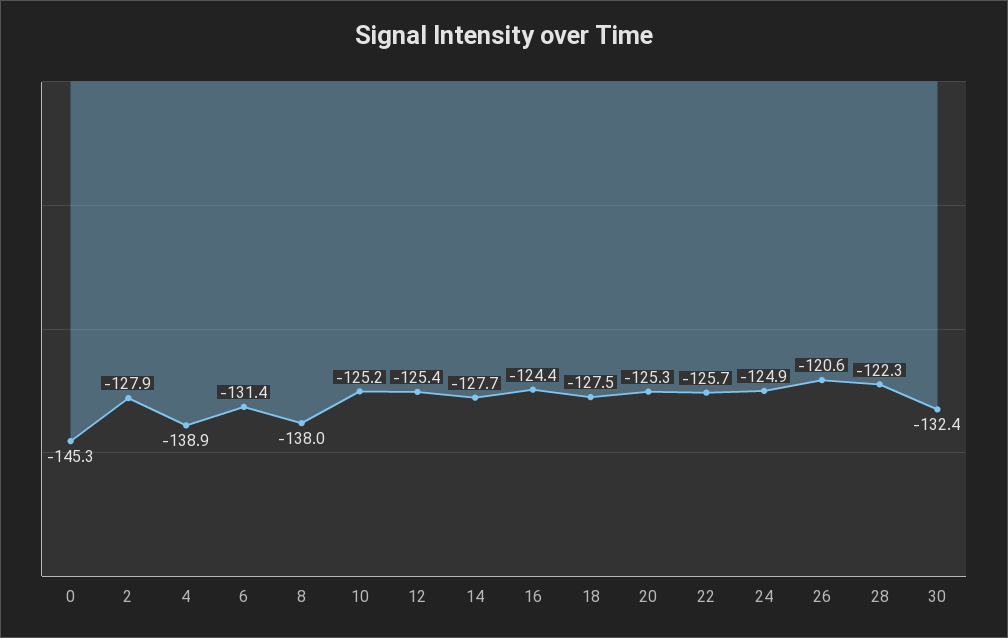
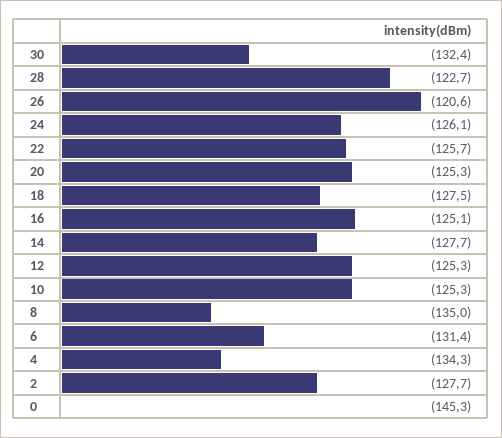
2: -127.9 -> -127.7
4: -138.9 -> -134.3
8: -138 -> -135
10: -125.2 -> -125.3
12: -125.4 -> -125.3
16: -124.4 -> -125.1
24: -124.9 -> -126.1
28: -122.3 -> -122.7

